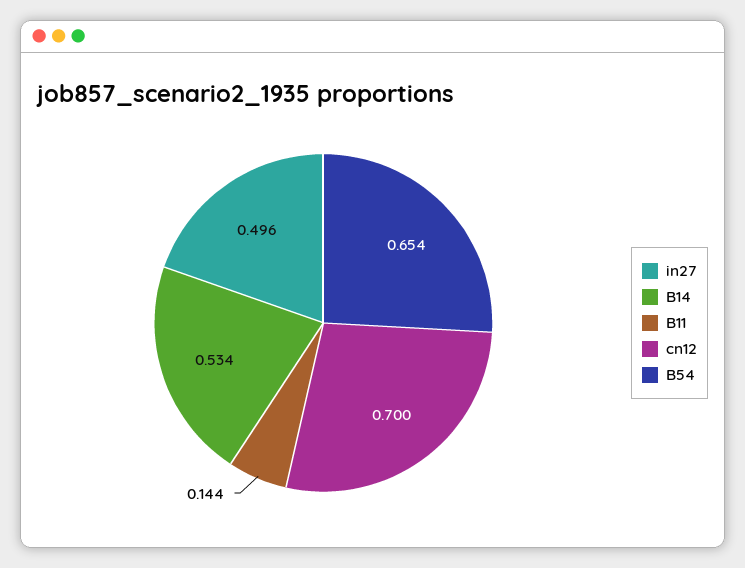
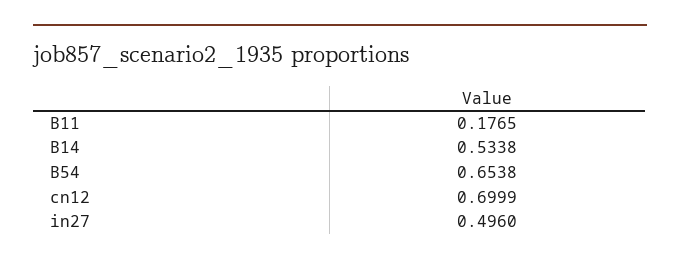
B11: 0.144 -> 0.1765

